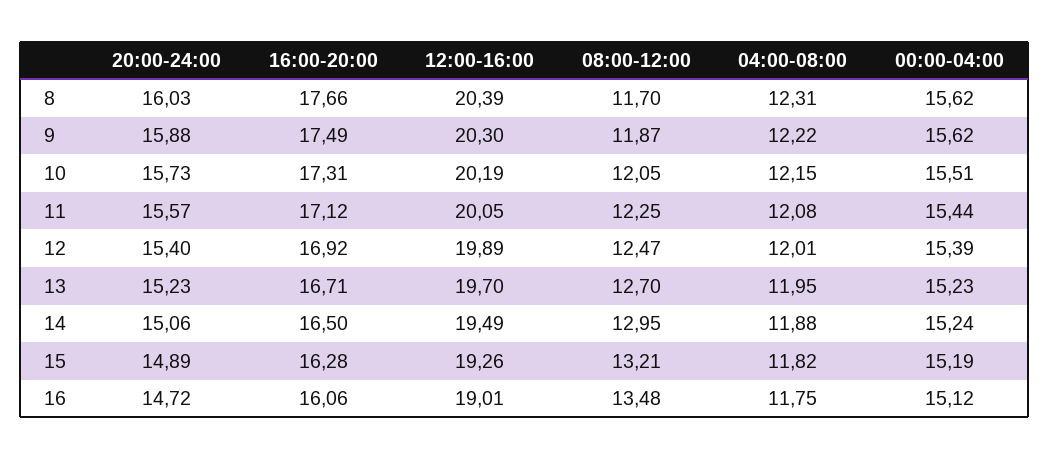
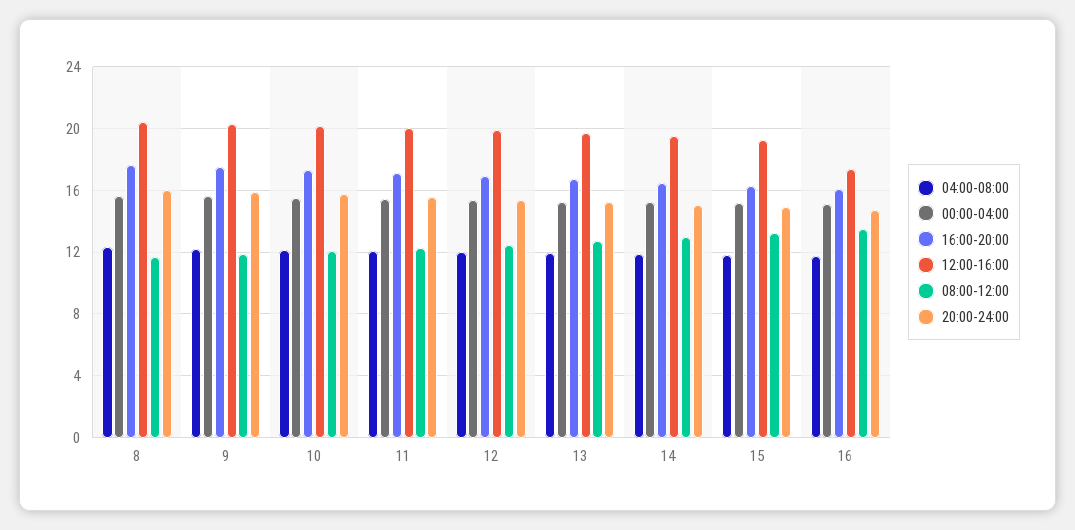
12:00-16:00, 16: 19.01 -> 17.5

